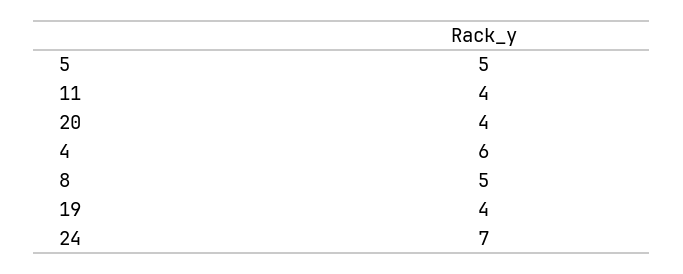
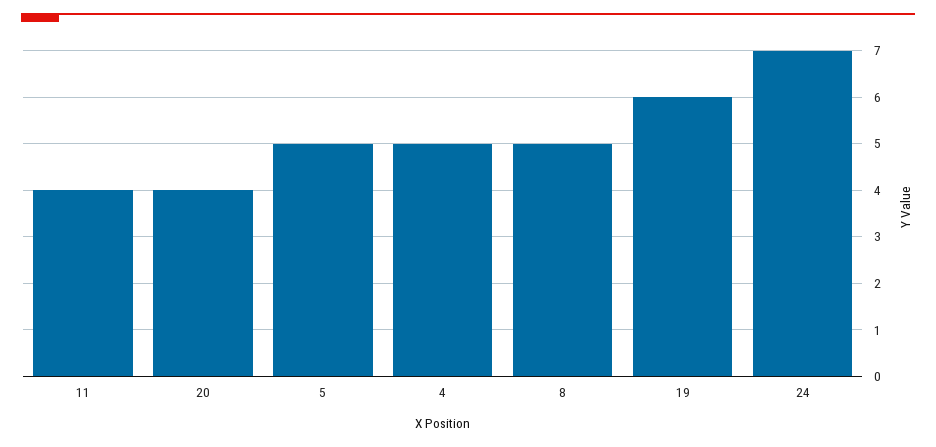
4: 6 -> 5
19: 4 -> 6

